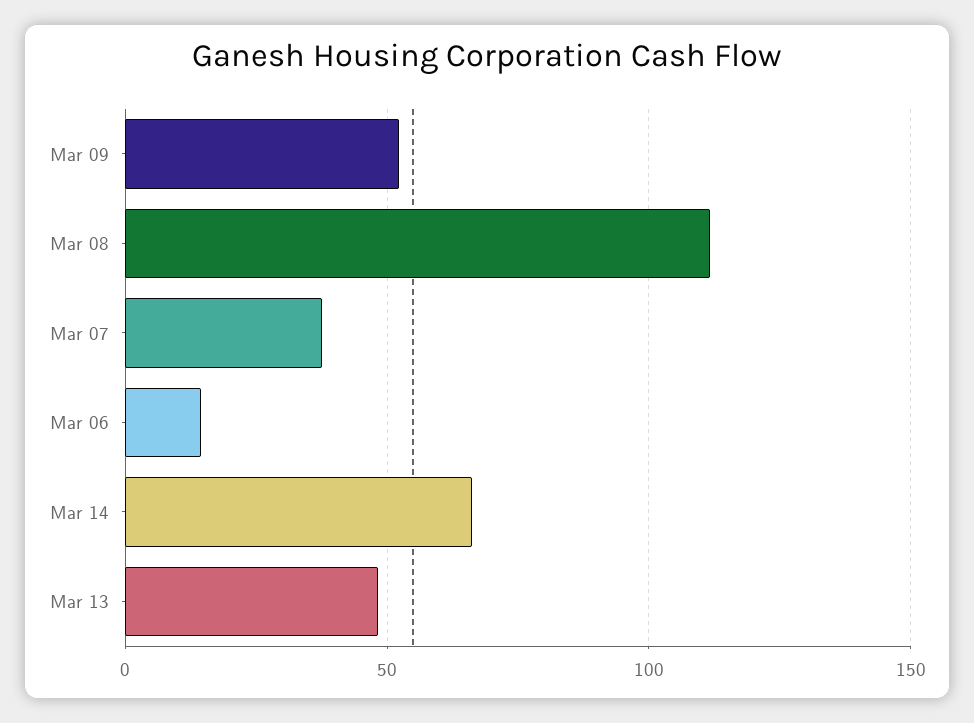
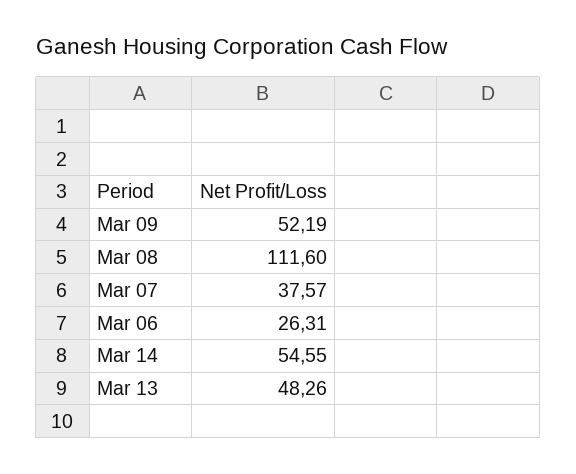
Mar 06: 15 -> 26.31
Mar 14: 65 -> 54.55

